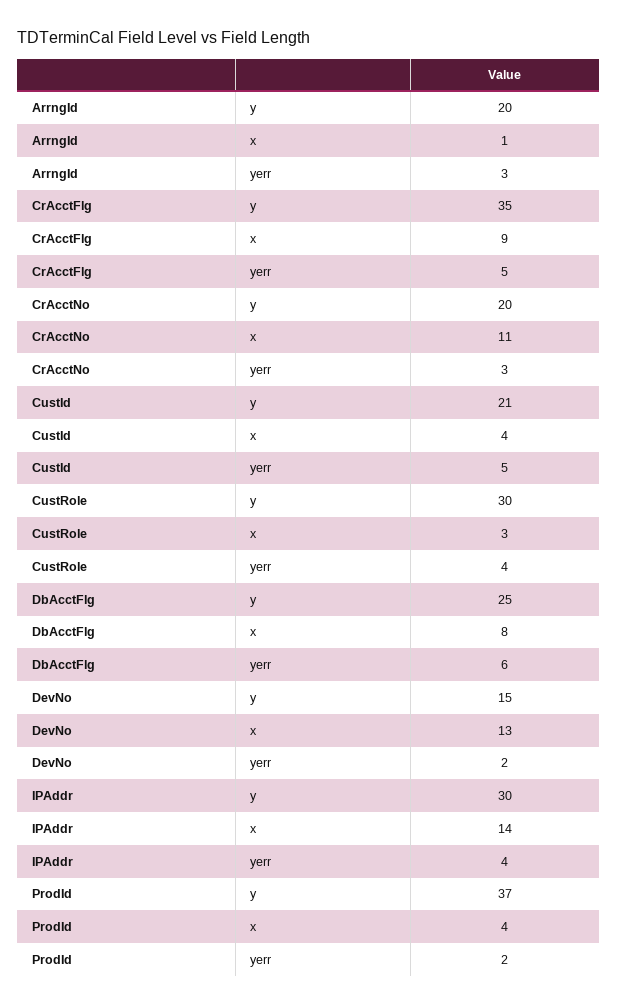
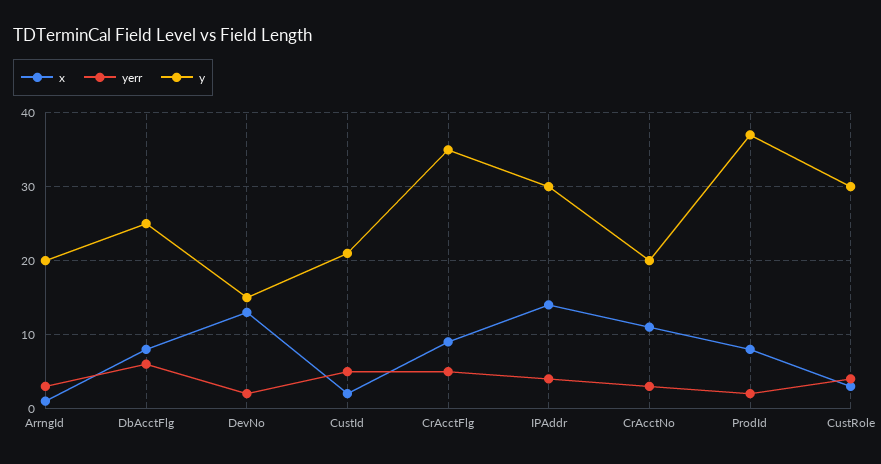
x, CustId: 4 -> 2
x, ProdId: 4 -> 8

